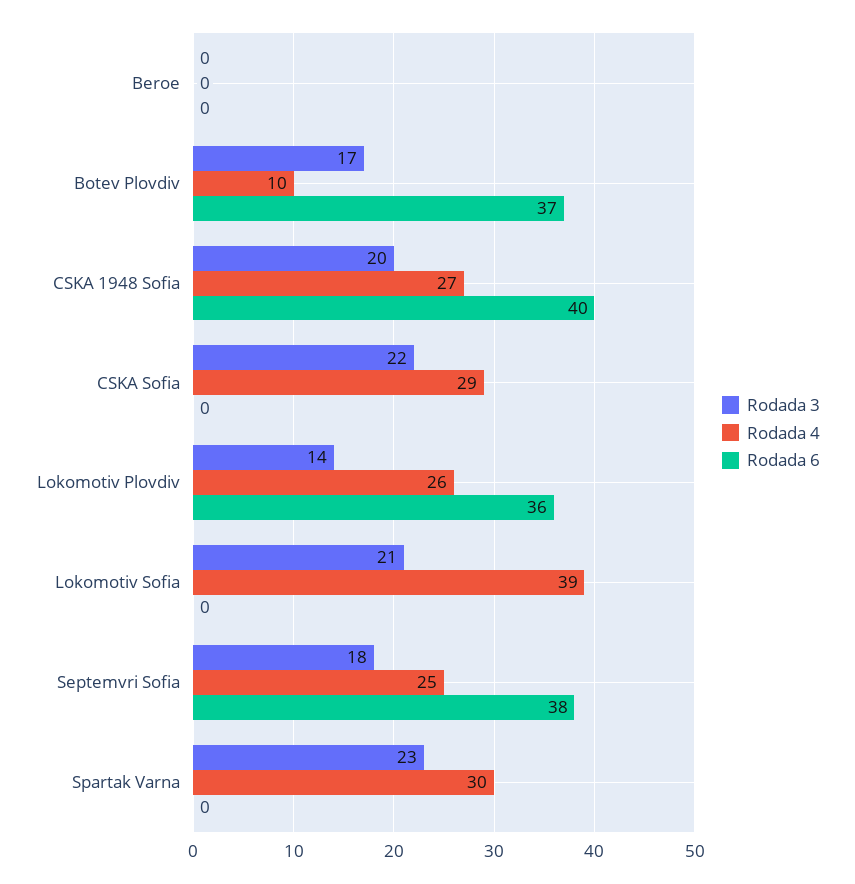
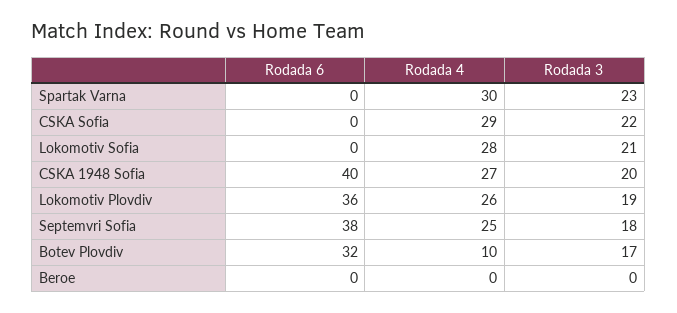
Rodada 6, Botev Plovdiv: 37 -> 32
Rodada 3, Lokomotiv Plovdiv: 14 -> 19
Rodada 4, Lokomotiv Sofia: 39 -> 28

